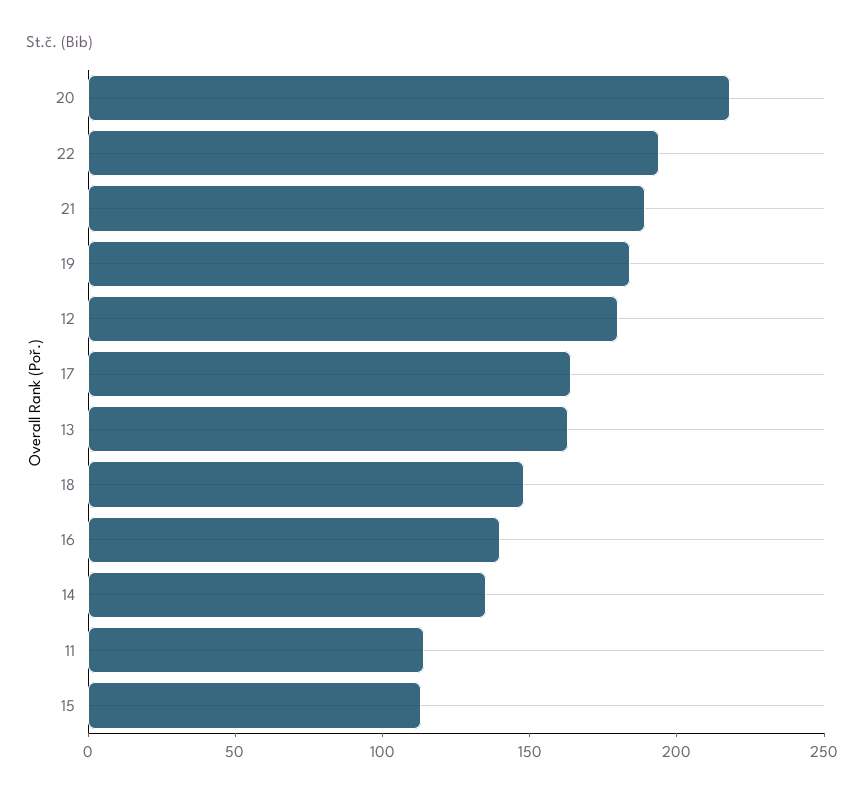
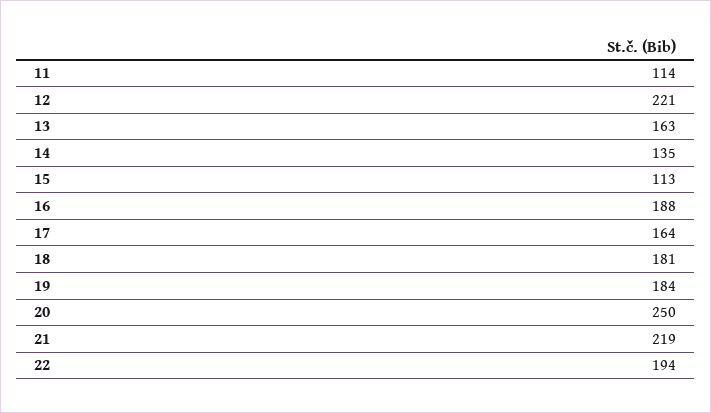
20: 220 -> 250
21: 190 -> 219
12: 180 -> 221
18: 150 -> 181
16: 140 -> 188

